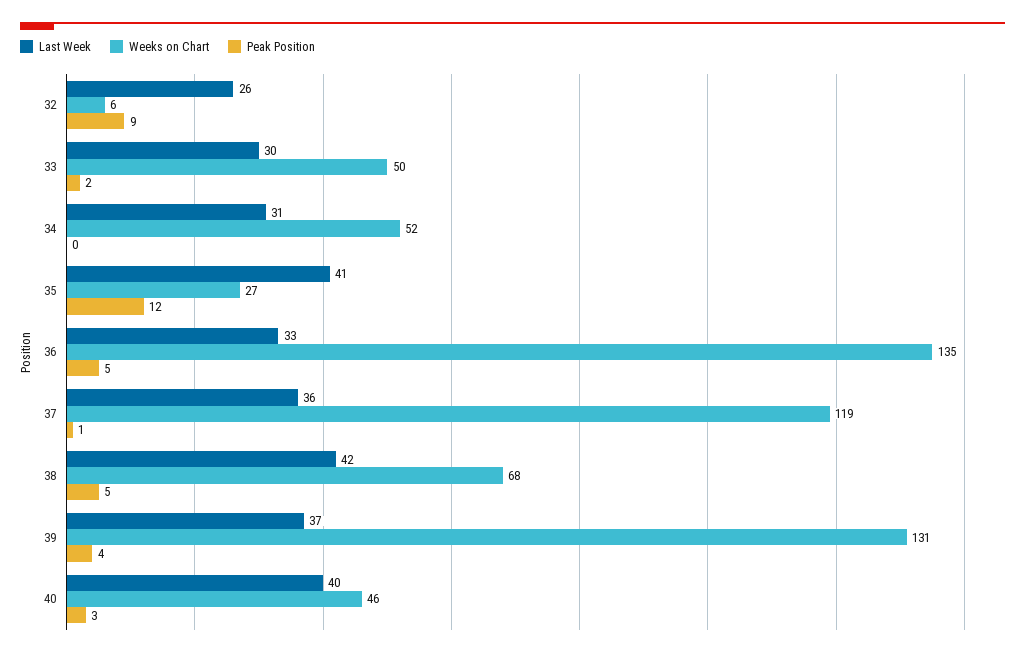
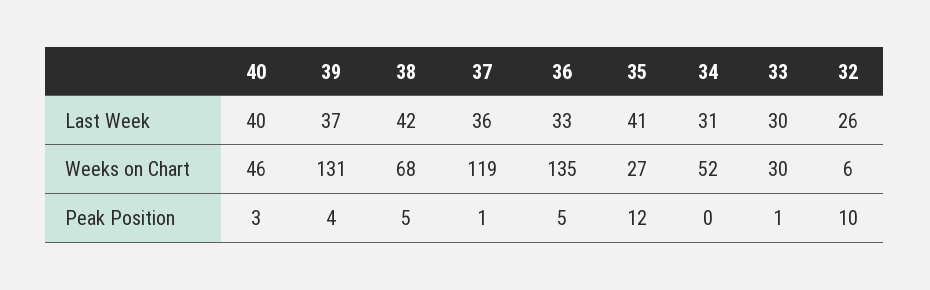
Peak Position, 32: 9 -> 10
Weeks on Chart, 33: 50 -> 30
Peak Position, 33: 2 -> 1

